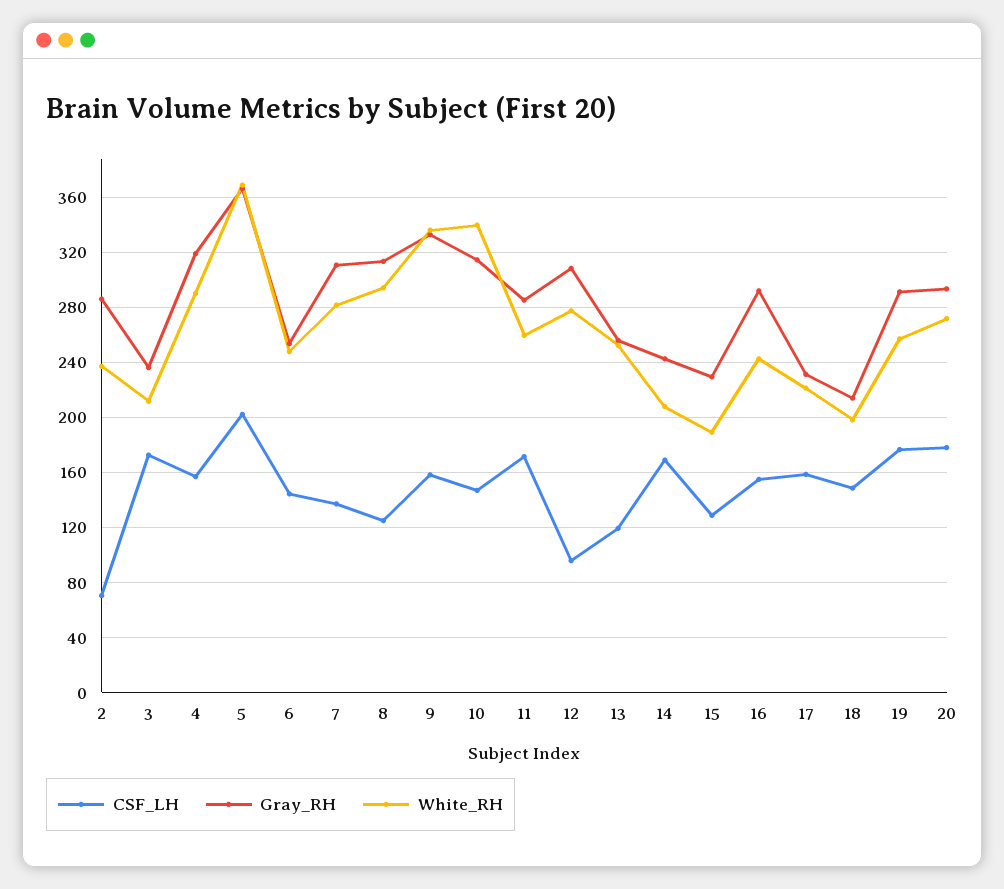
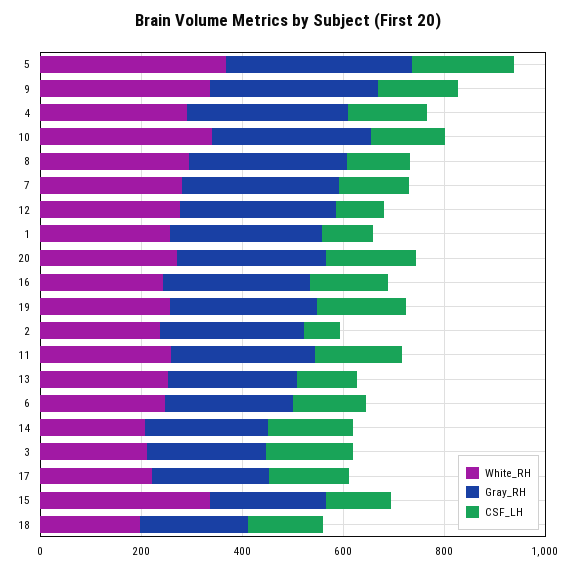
White_RH, 15: 190 -> 350
White_RH, 1: none -> 250
Gray_RH, 1: none -> 300
CSF_LH, 1: none -> 100

